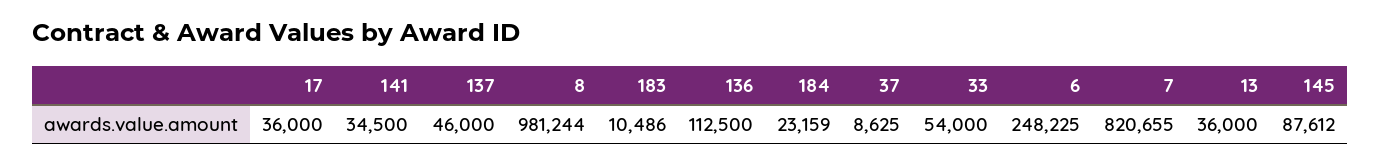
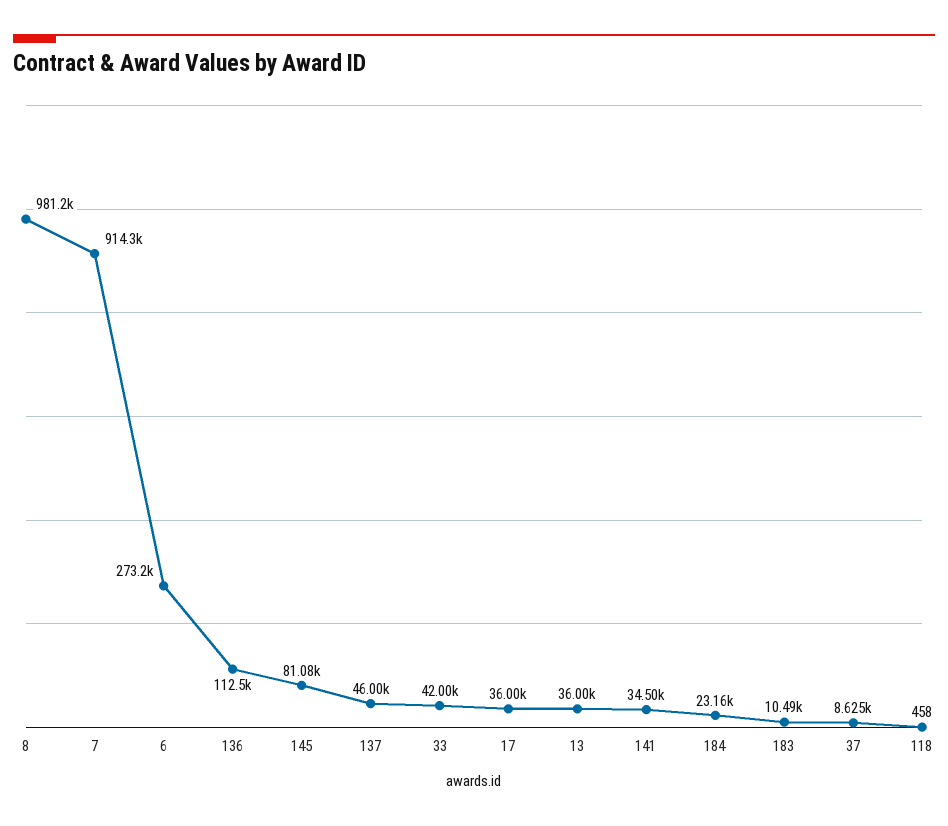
33: 54000 -> 42000
6: 248225 -> 273200
7: 820655 -> 914300
145: 87612 -> 81080
118: none -> 458

